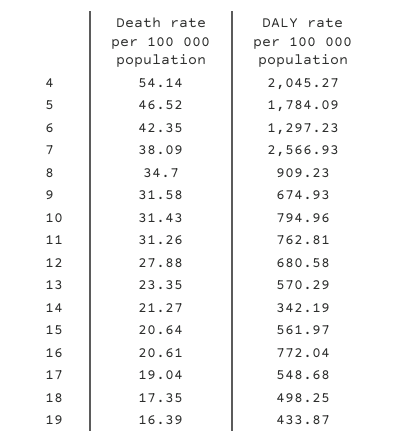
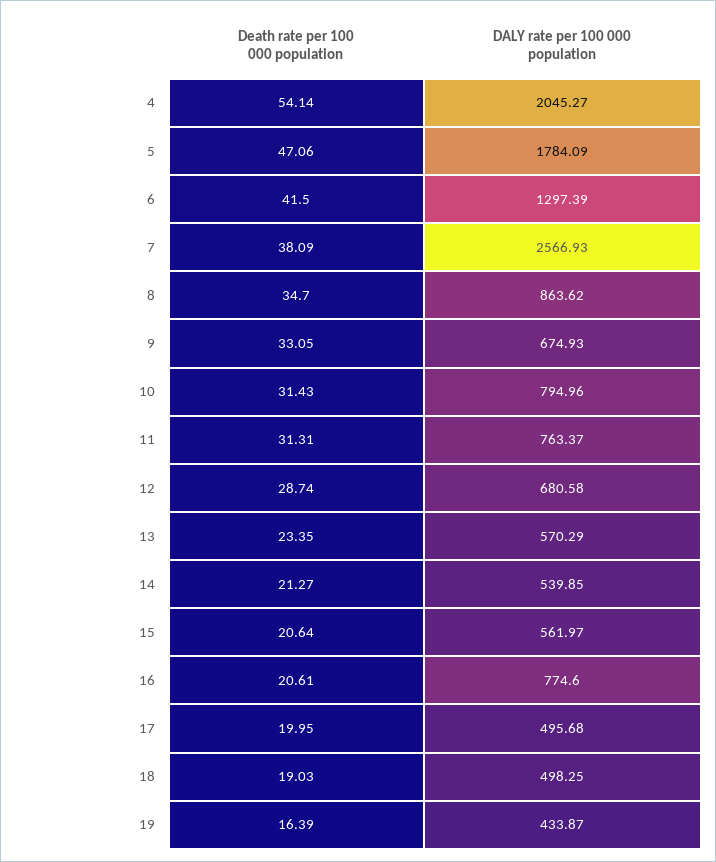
Death rate per 100 000 population, 5: 46.52 -> 47.06
Death rate per 100 000 population, 6: 42.35 -> 41.5
DALY rate per 100 000 population, 6: 1297.23 -> 1297.39
DALY rate per 100 000 population, 8: 909.23 -> 863.62
Death rate per 100 000 population, 9: 31.58 -> 33.05
Death rate per 100 000 population, 11: 31.26 -> 31.31
DALY rate per 100 000 population, 11: 762.81 -> 763.37
Death rate per 100 000 population, 12: 27.88 -> 28.74
DALY rate per 100 000 population, 14: 342.19 -> 539.85
DALY rate per 100 000 population, 16: 772.04 -> 774.6
Death rate per 100 000 population, 17: 19.04 -> 19.95
DALY rate per 100 000 population, 17: 548.68 -> 495.68
Death rate per 100 000 population, 18: 17.35 -> 19.03

